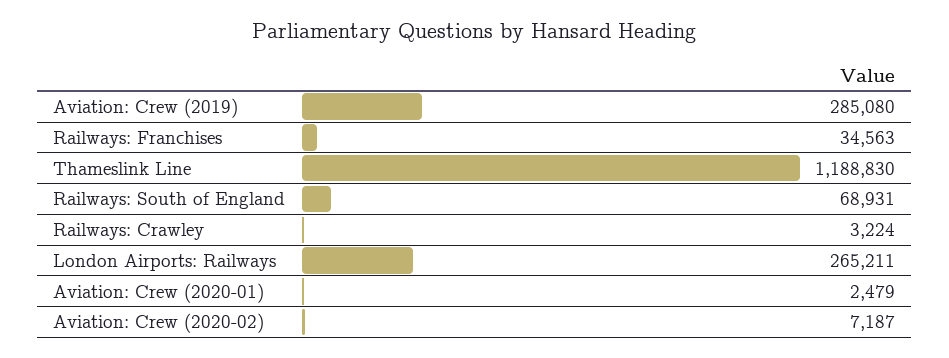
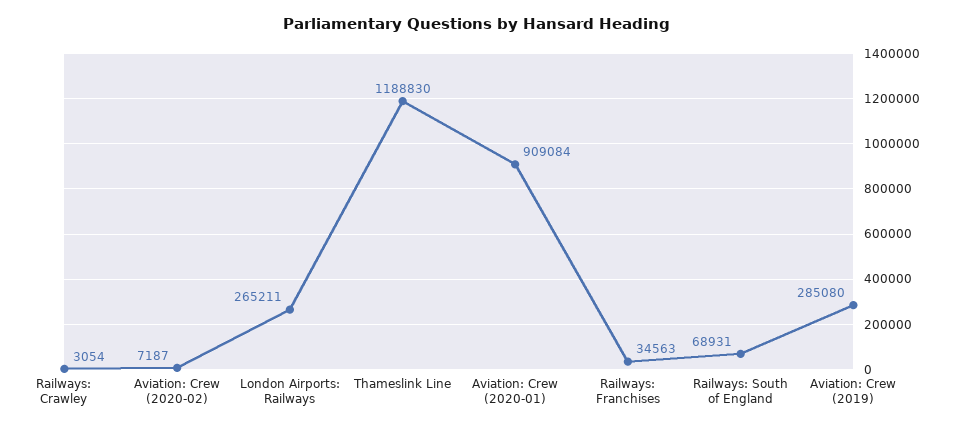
Railways: Crawley: 3224 -> 3054
Aviation: Crew (2020-01): 2479 -> 909084

